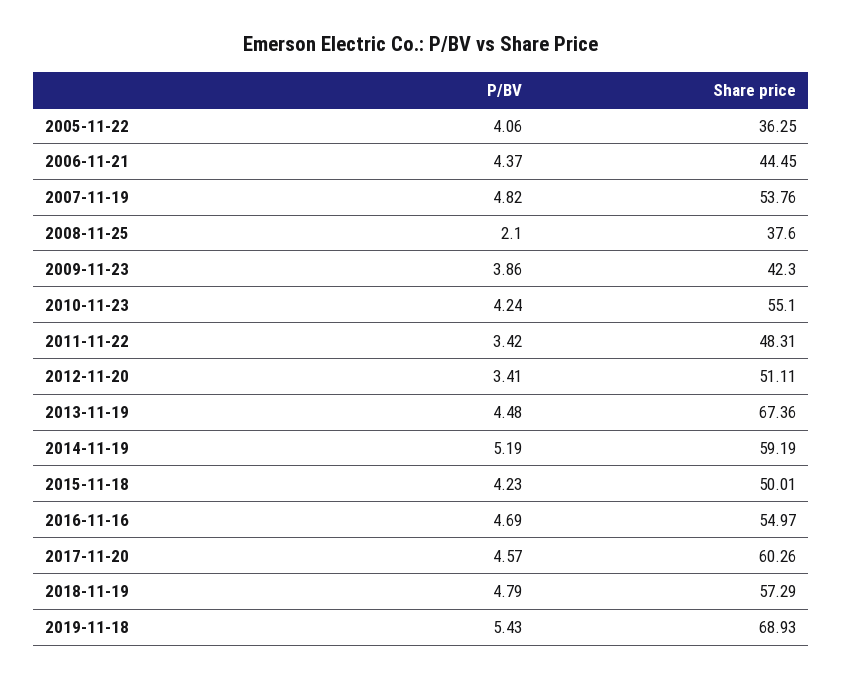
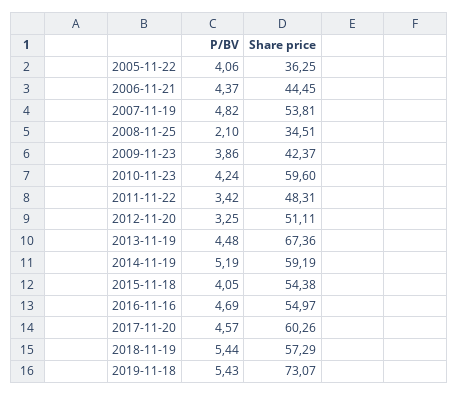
Share price, 2007-11-19: 53.76 -> 53.81
Share price, 2008-11-25: 37.6 -> 34.51
Share price, 2009-11-23: 42.3 -> 42.37
Share price, 2010-11-23: 55.1 -> 59.6
P/BV, 2012-11-20: 3.41 -> 3.25
P/BV, 2015-11-18: 4.23 -> 4.05
Share price, 2015-11-18: 50.01 -> 54.38
P/BV, 2018-11-19: 4.79 -> 5.44
Share price, 2019-11-18: 68.93 -> 73.07

